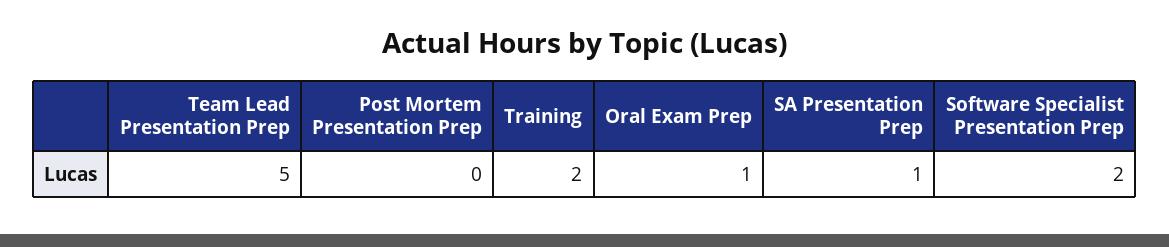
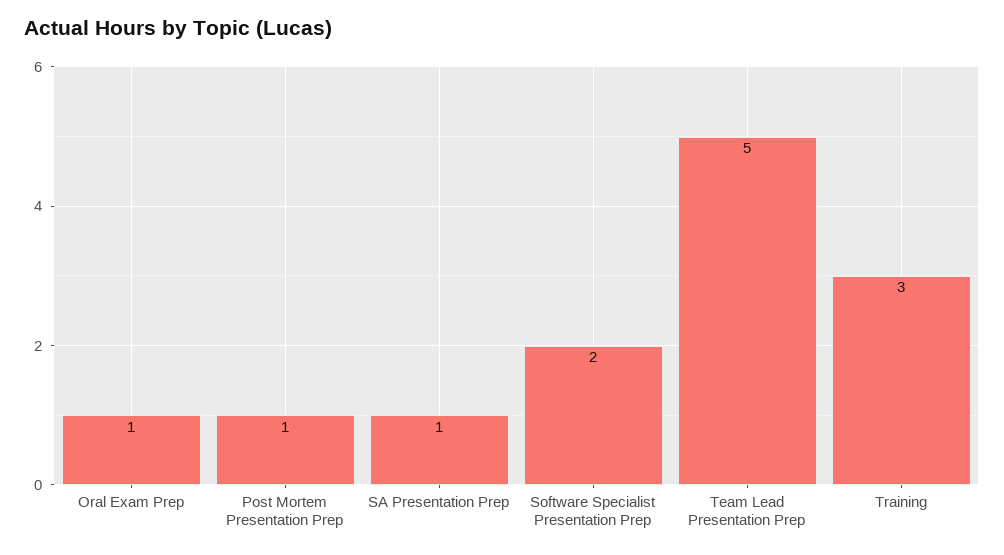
Post Mortem Presentation Prep: 0 -> 1
Training: 2 -> 3

